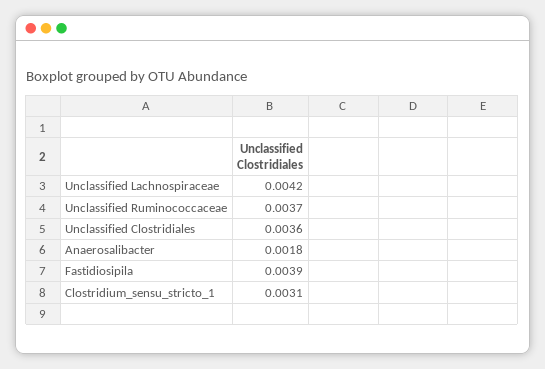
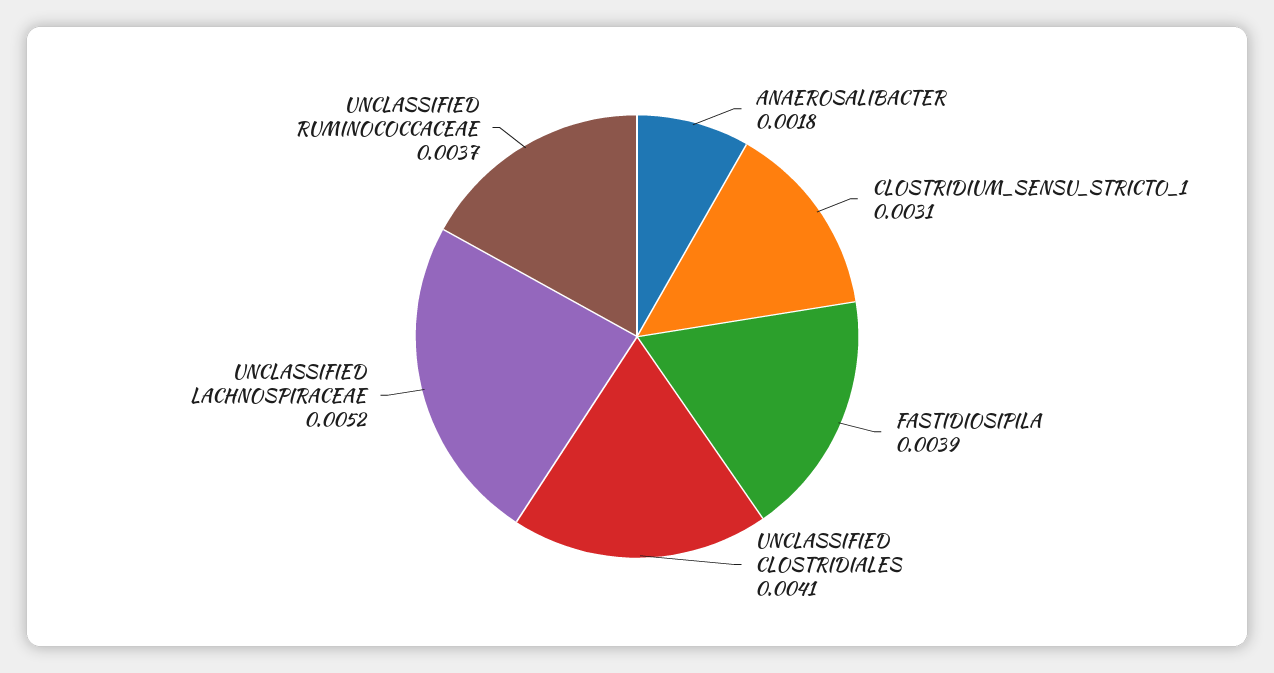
Unclassified Lachnospiraceae: 0.0042 -> 0.0052
Unclassified Clostridiales: 0.0036 -> 0.0041

